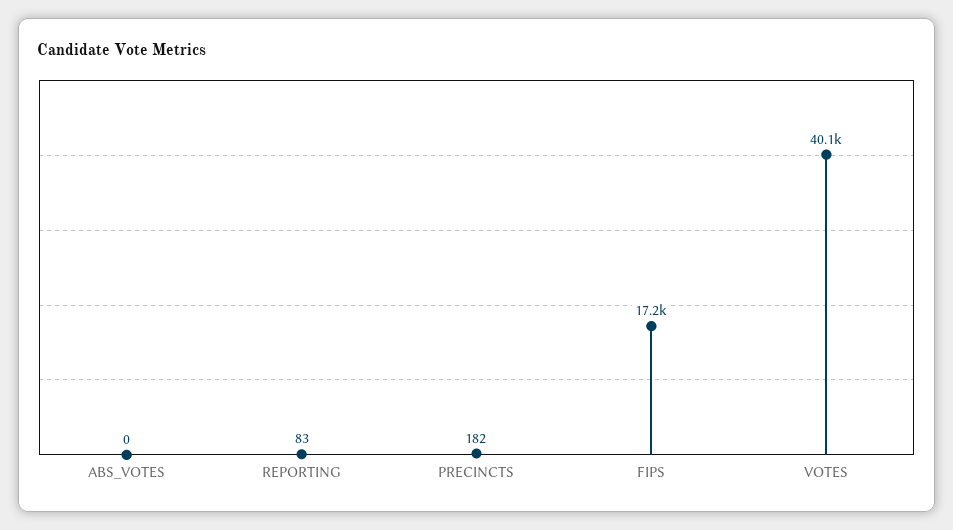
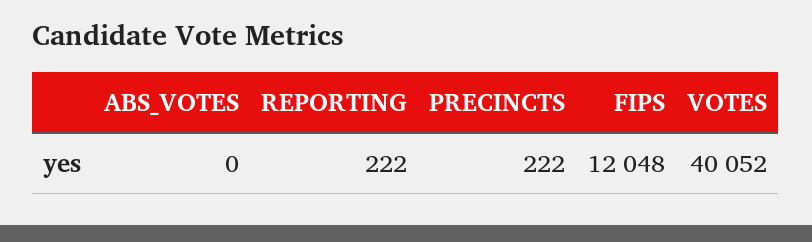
REPORTING: 83 -> 222
PRECINCTS: 182 -> 222
FIPS: 17200 -> 12048

